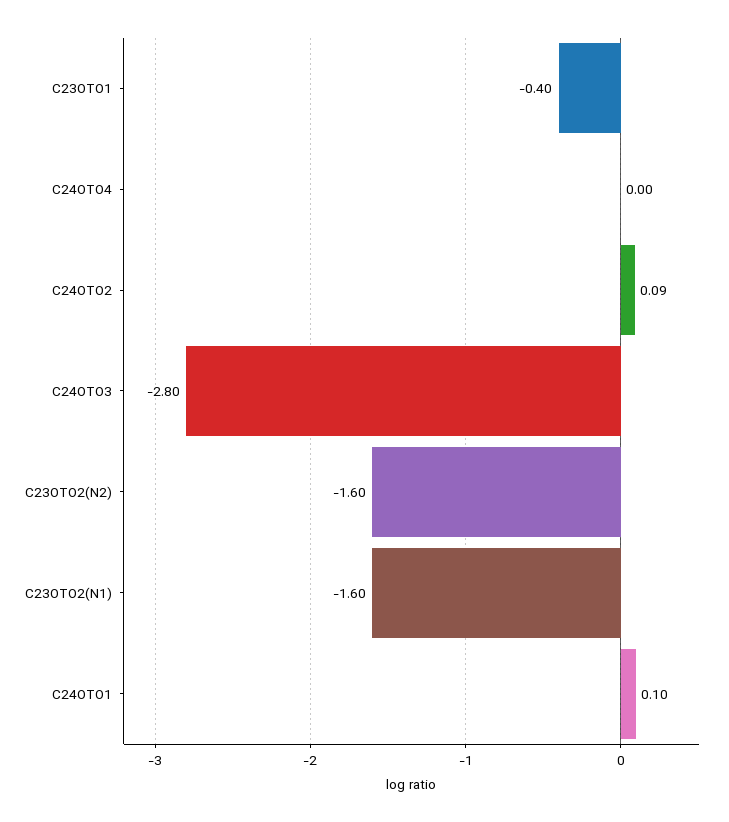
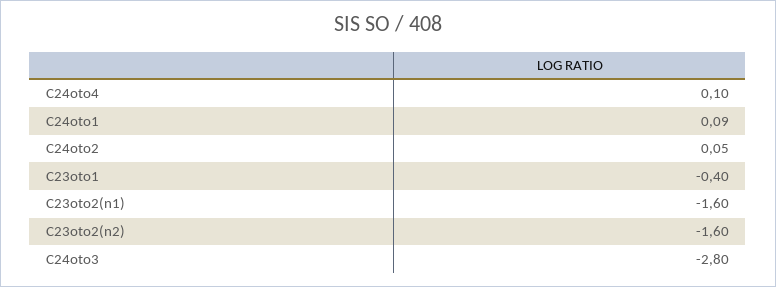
C24OTO4: 0 -> 0.1
C24OTO2: 0.09 -> 0.05
C24OTO1: 0.1 -> 0.09

